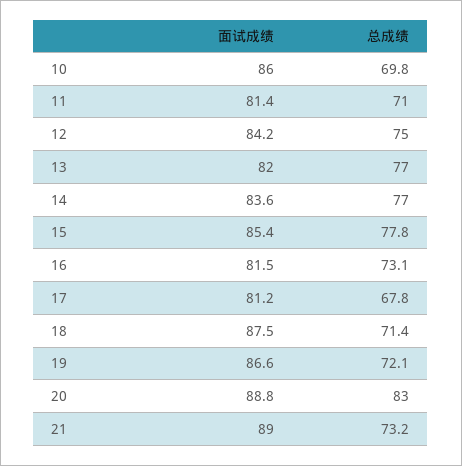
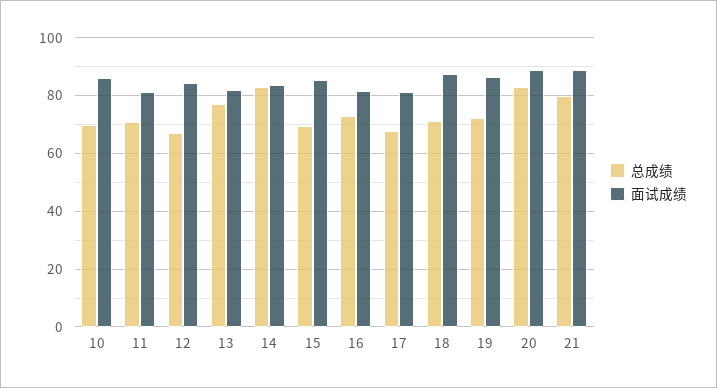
总成绩, 12: 75 -> 67.5
总成绩, 14: 77 -> 82.5
总成绩, 15: 77.8 -> 70
总成绩, 21: 73.2 -> 80

